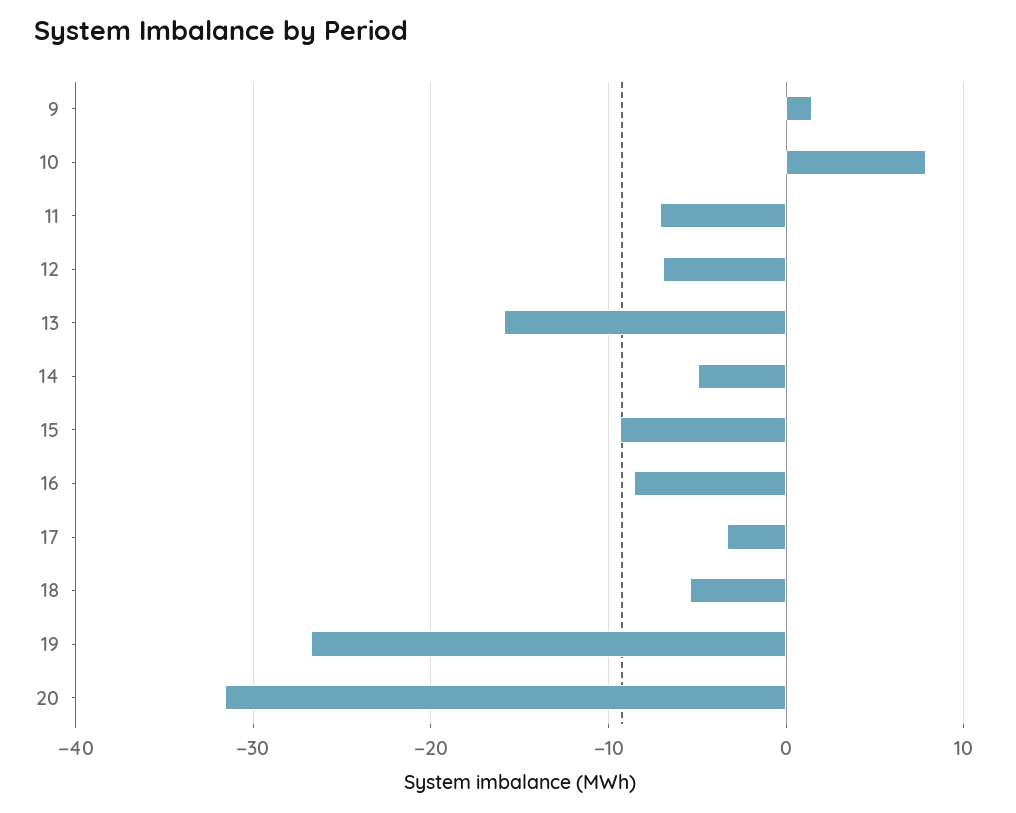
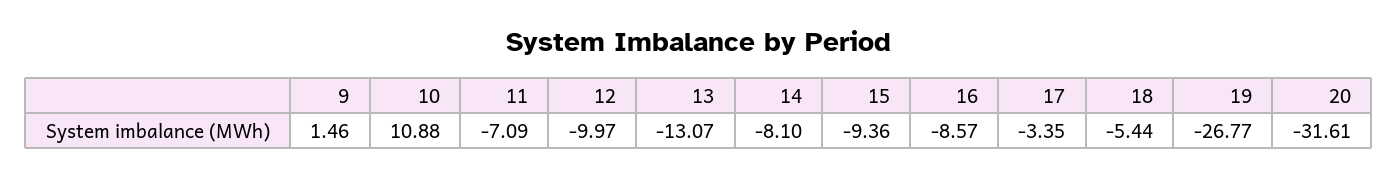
10: 8 -> 10.88
12: -7 -> -9.97
13: -16 -> -13.07
14: -5 -> -8.1

